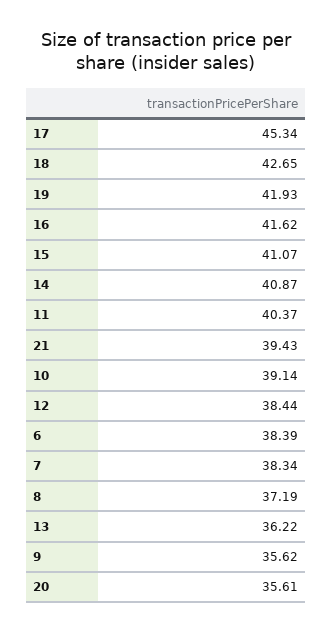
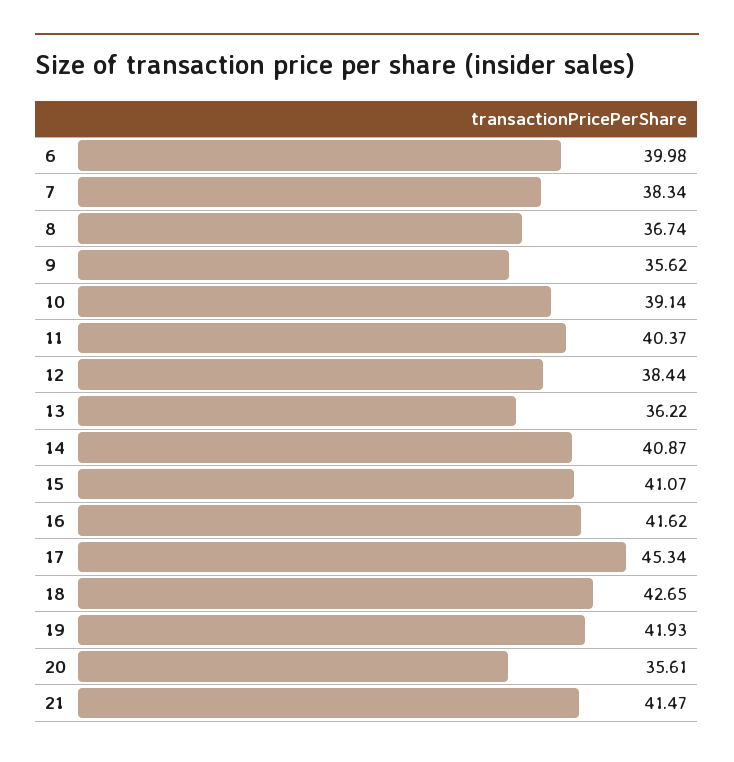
21: 39.43 -> 41.47
6: 38.39 -> 39.98
8: 37.19 -> 36.74

